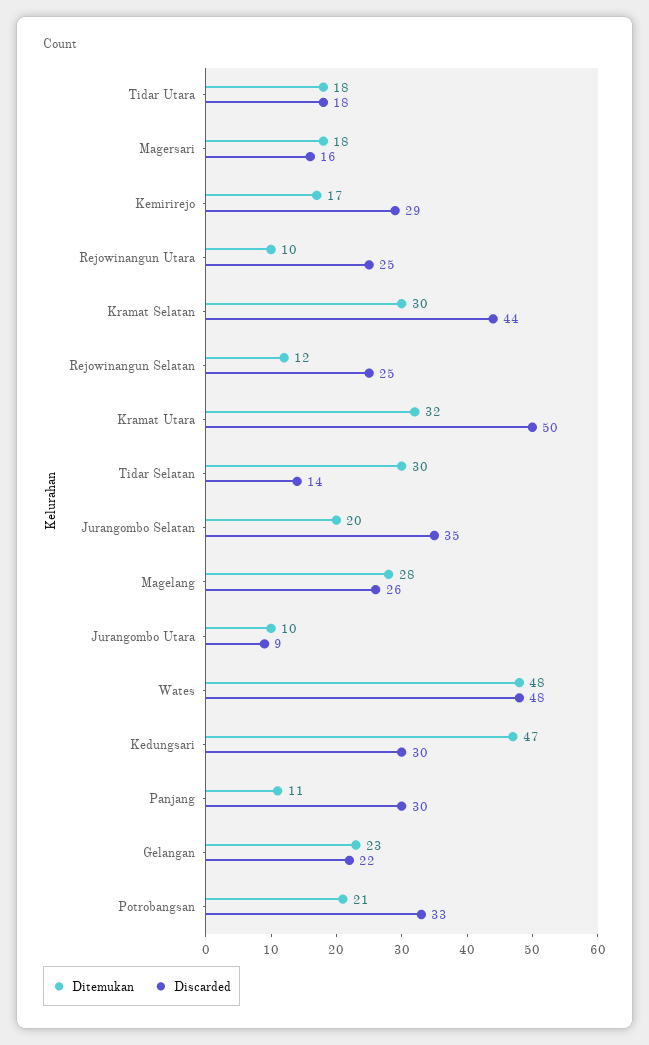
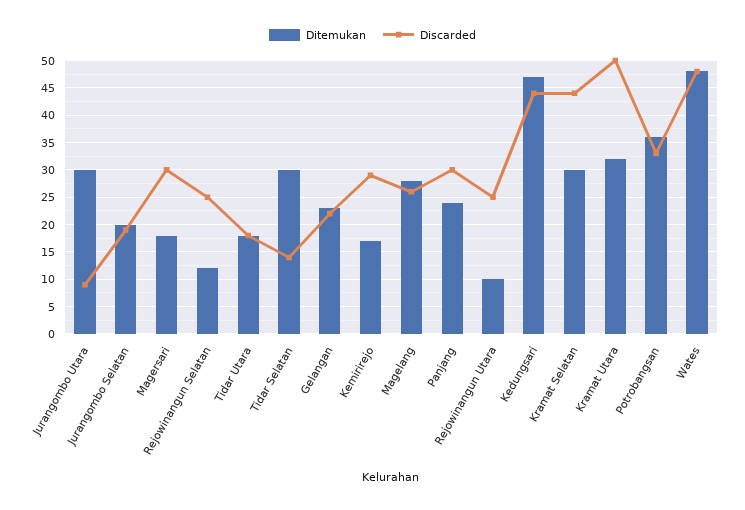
Discarded, Magersari: 16 -> 30
Discarded, Jurangombo Selatan: 35 -> 20
Ditemukan, Jurangombo Utara: 10 -> 30
Discarded, Kedungsari: 30 -> 45
Ditemukan, Panjang: 11 -> 25
Ditemukan, Potrobangsan: 21 -> 35

